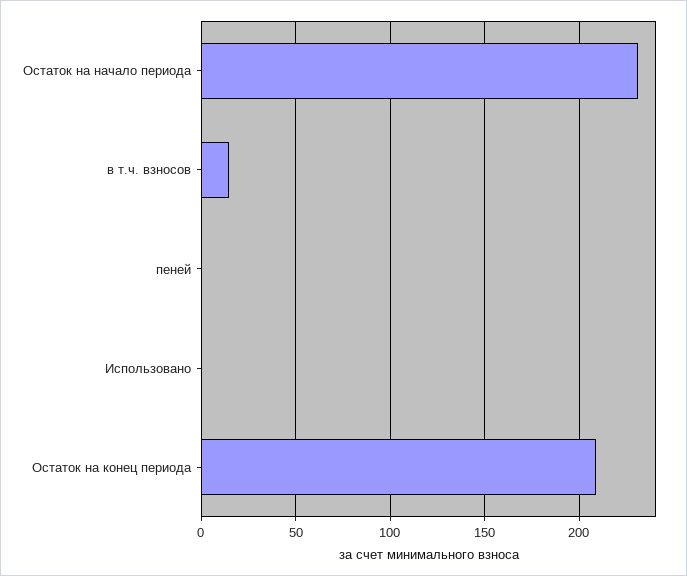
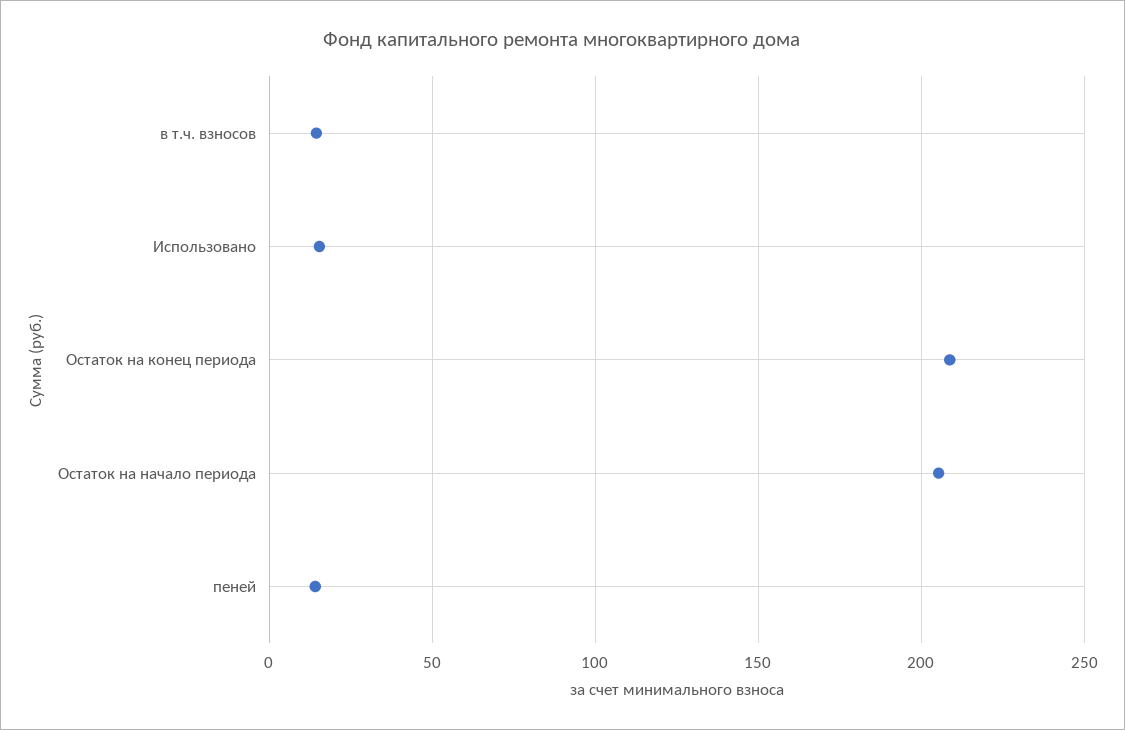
Остаток на начало периода: 230 -> 205
пеней: 0 -> 15
Использовано: 0 -> 15

